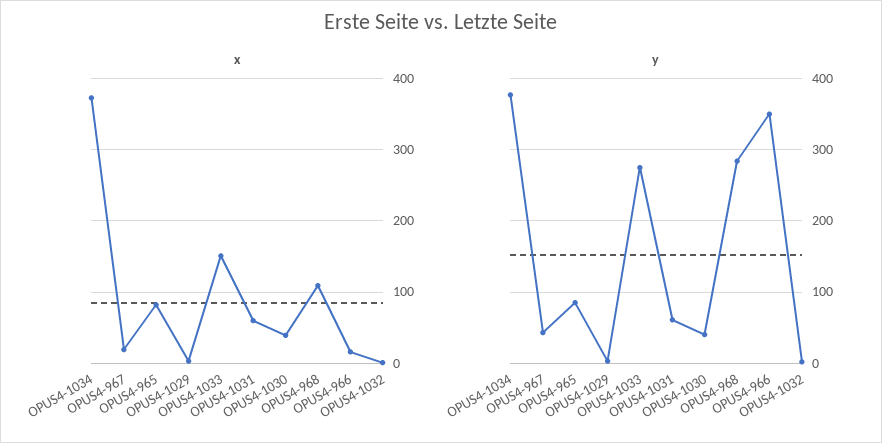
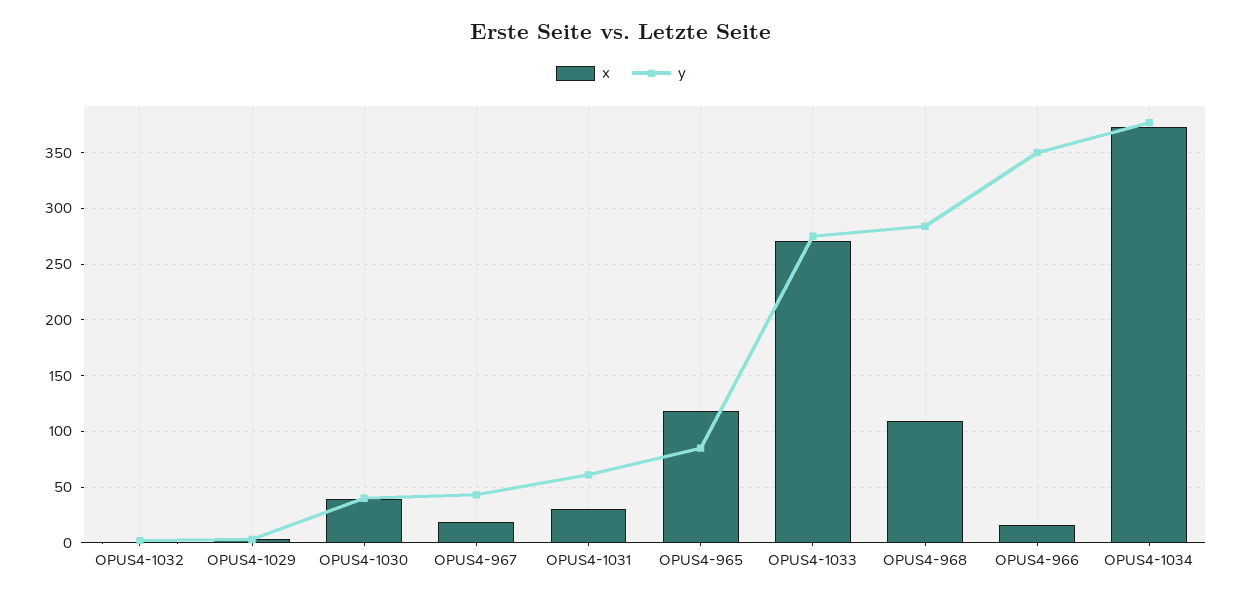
x, OPUS4-965: 80 -> 120
x, OPUS4-1033: 150 -> 270
x, OPUS4-1031: 60 -> 30

